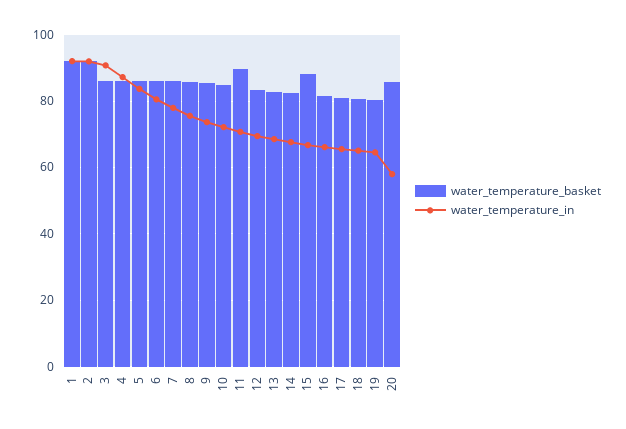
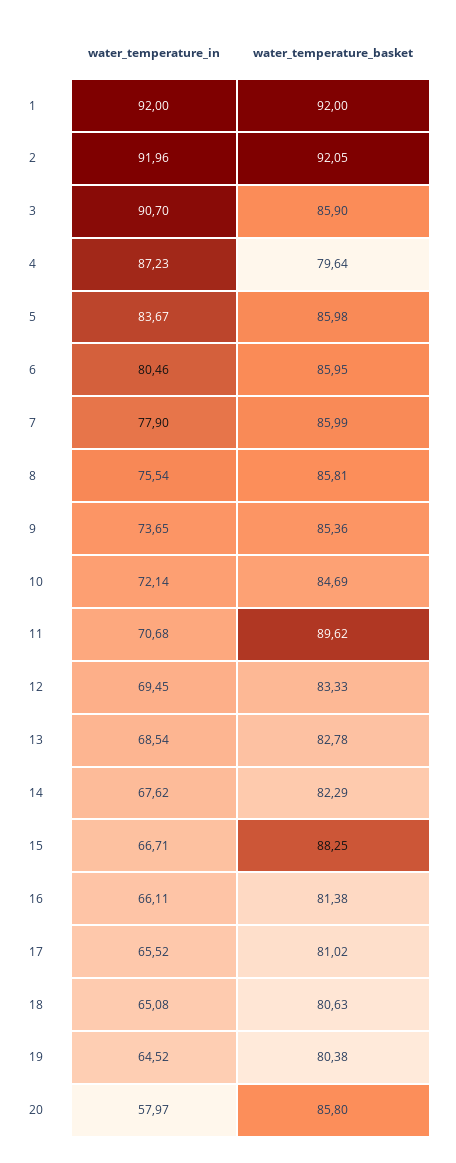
water_temperature_basket, 4: 86 -> 79.64

